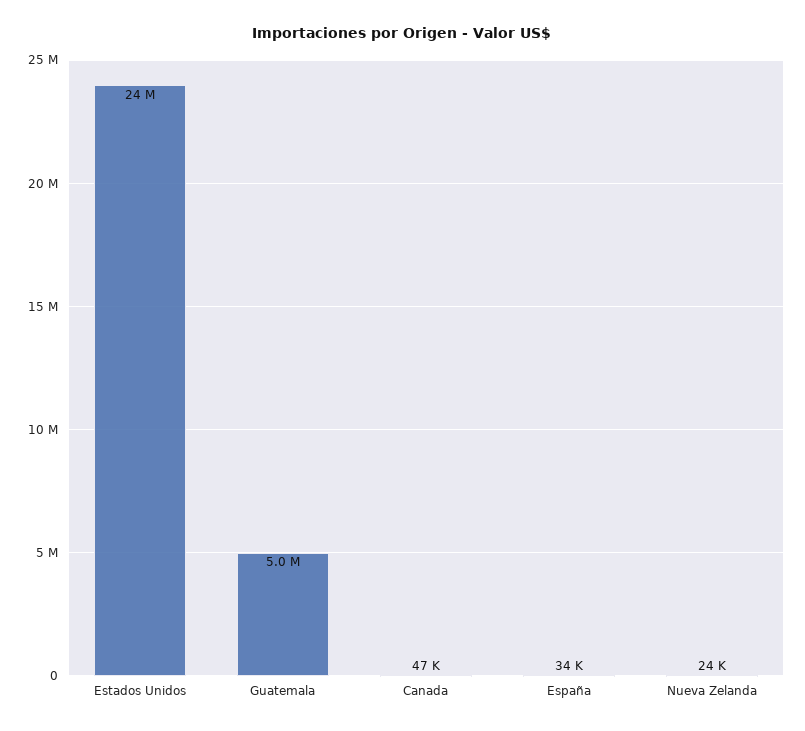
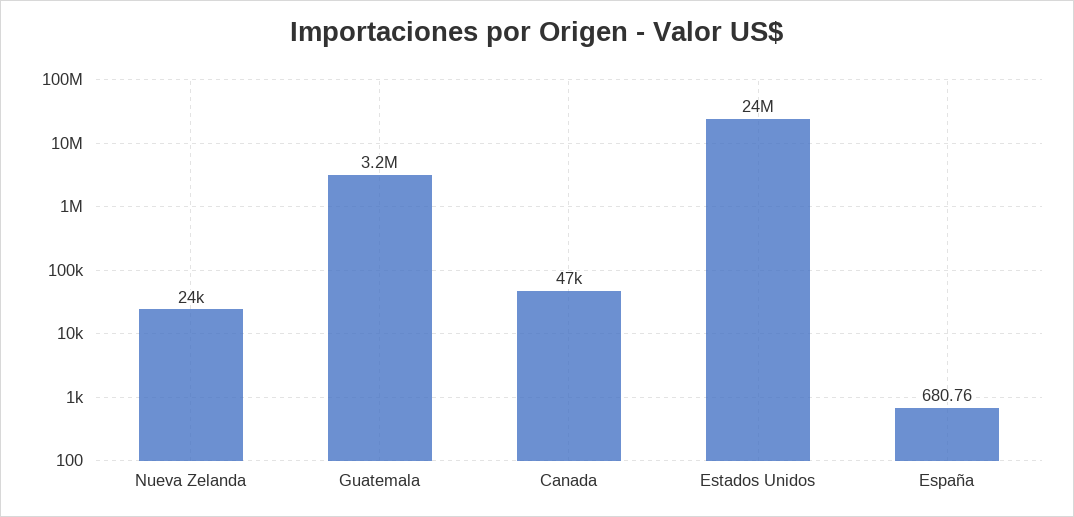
Guatemala: 5000000 -> 3200000
España: 34000 -> 680.76

